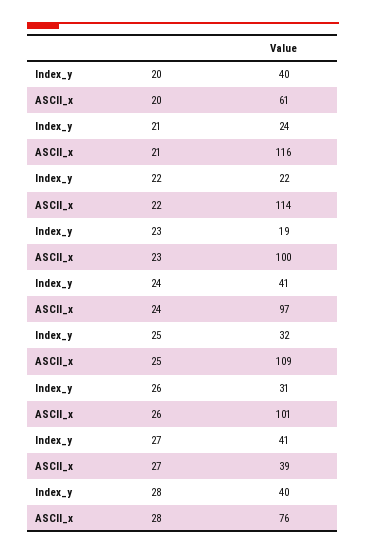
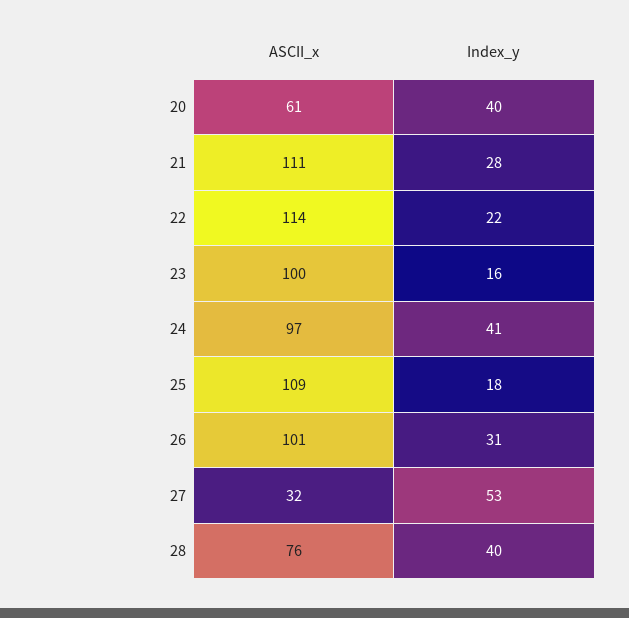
Index_y, 21: 24 -> 28
ASCII_x, 21: 116 -> 111
Index_y, 23: 19 -> 16
Index_y, 25: 32 -> 18
Index_y, 27: 41 -> 53
ASCII_x, 27: 39 -> 32

